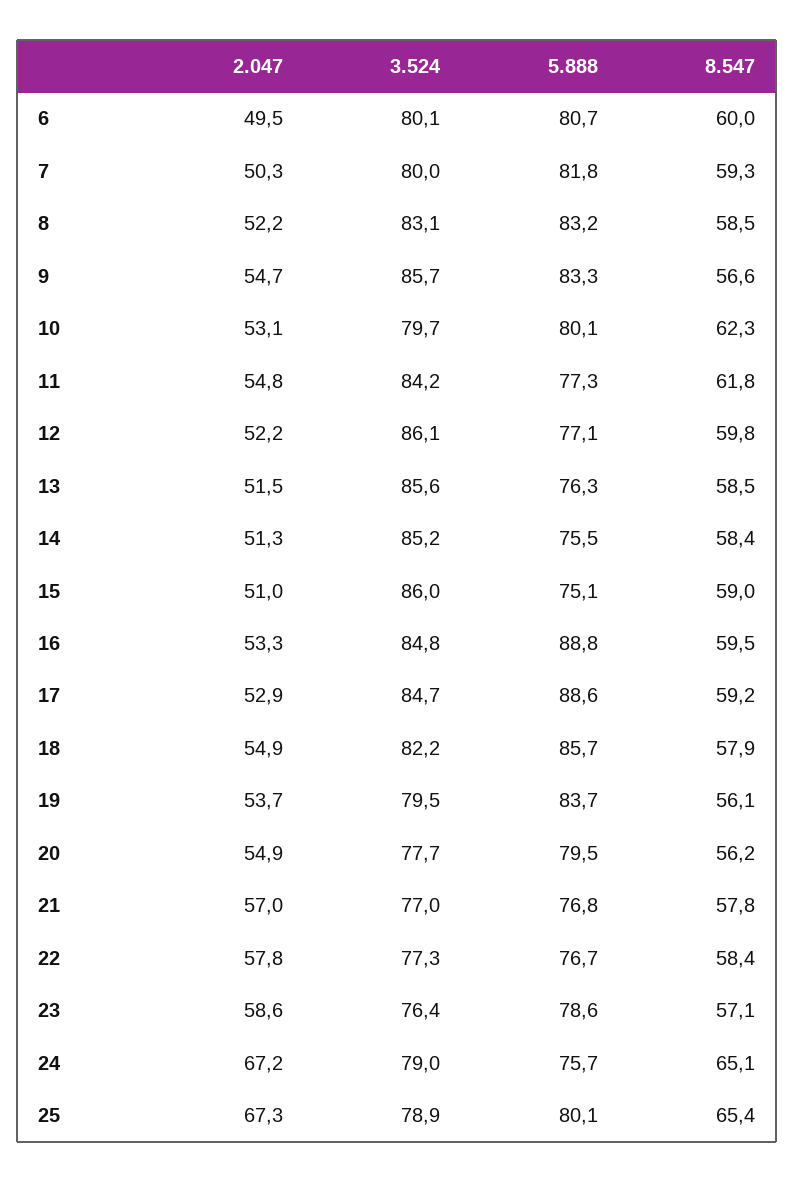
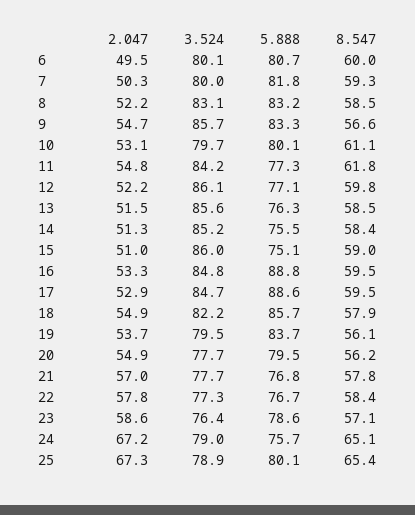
8.547, 10: 62.3 -> 61.1
8.547, 17: 59.2 -> 59.5
3.524, 21: 77 -> 77.7

